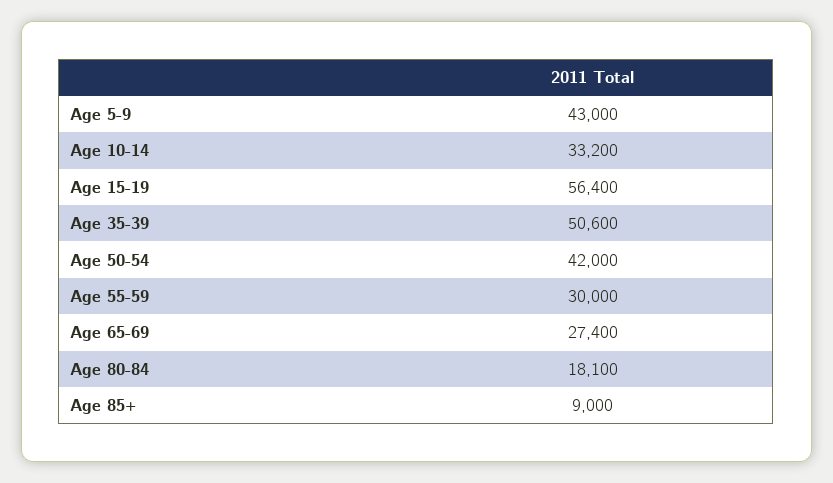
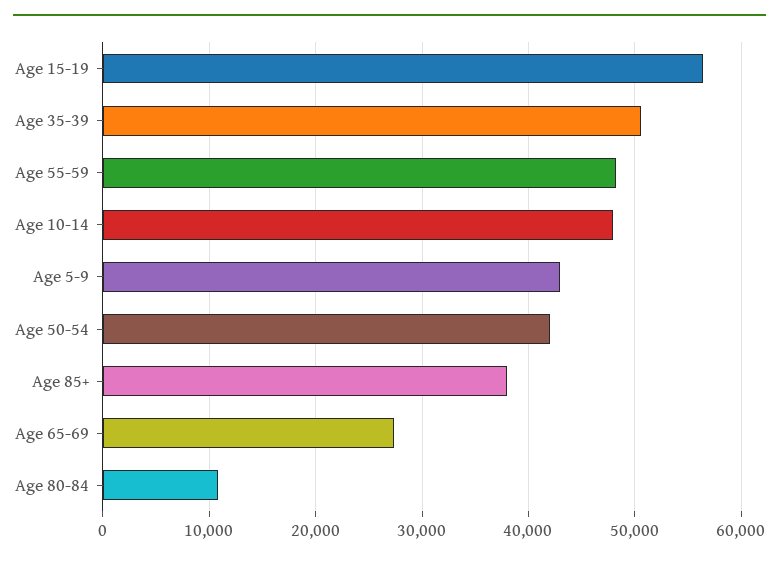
Age 10-14: 33200 -> 48000
Age 55-59: 30000 -> 48000
Age 80-84: 18100 -> 11000
Age 85+: 9000 -> 38000

